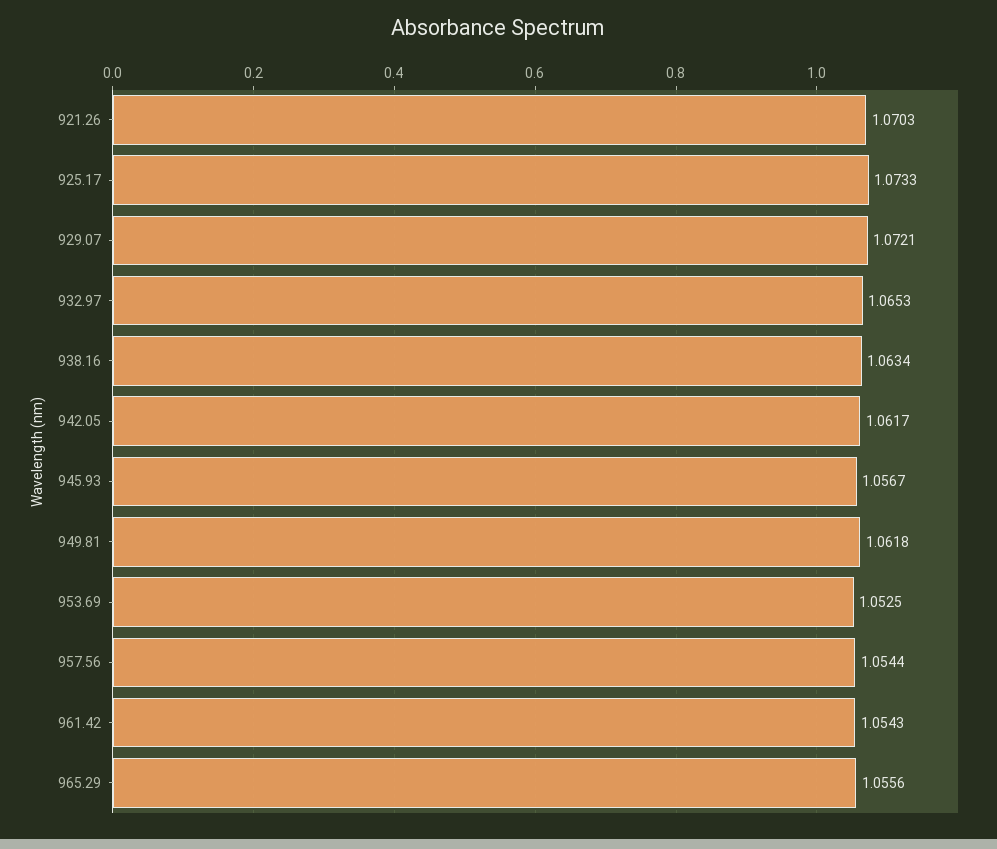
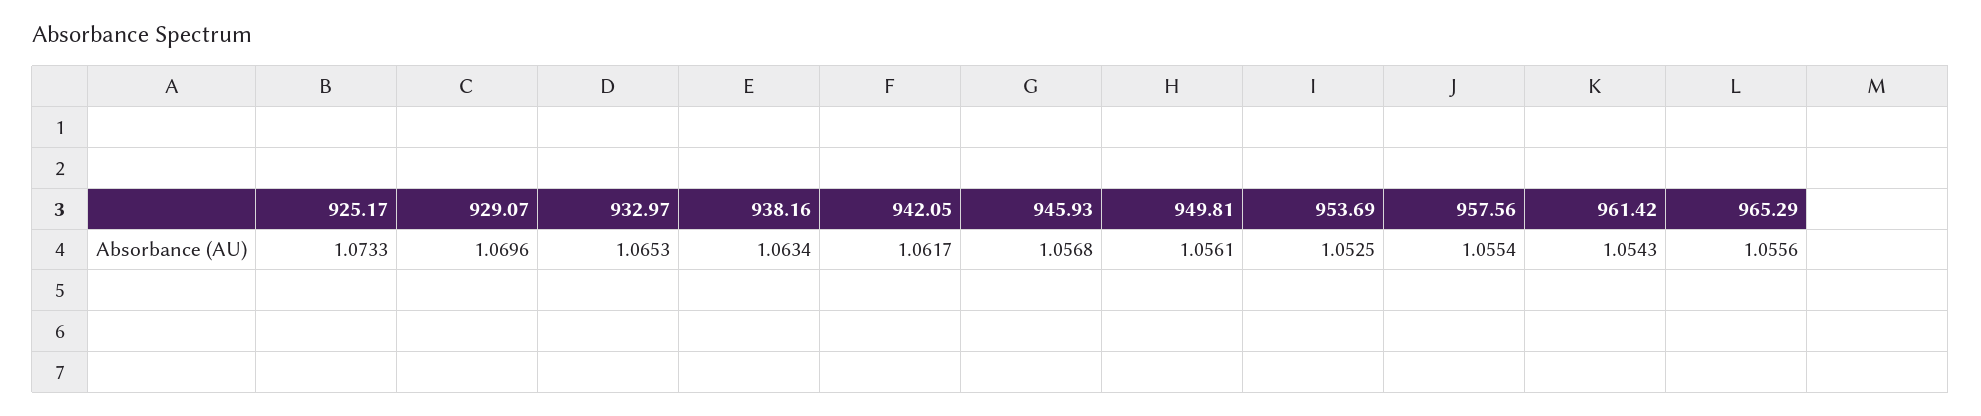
921.26: 1.0703 -> none
929.07: 1.0721 -> 1.0696
945.93: 1.0567 -> 1.0568
949.81: 1.0618 -> 1.0561
957.56: 1.0544 -> 1.0554

